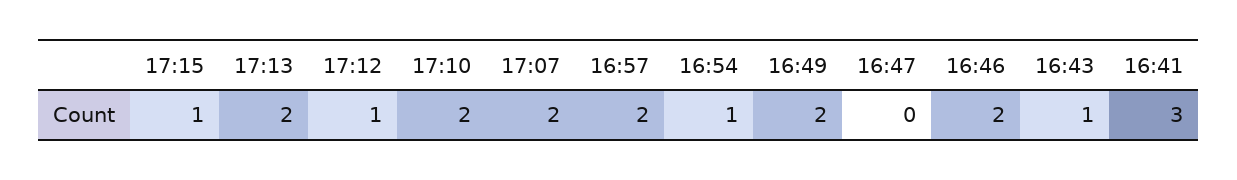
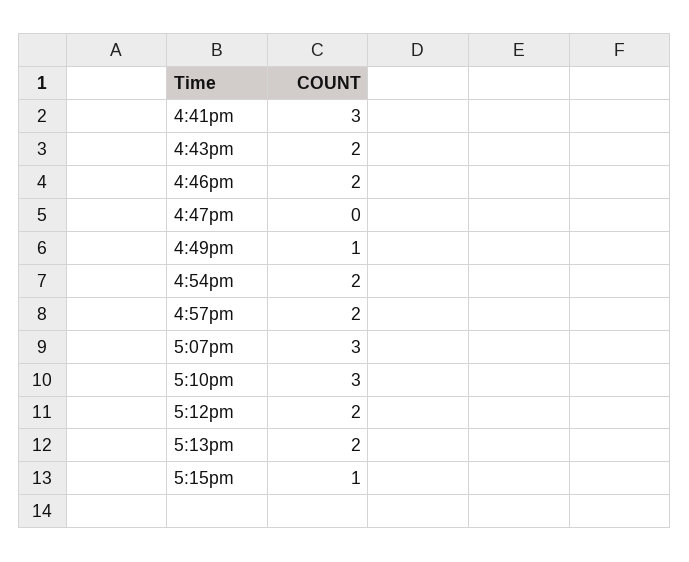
17:12: 1 -> 2
17:10: 2 -> 3
17:07: 2 -> 3
16:54: 1 -> 2
16:49: 2 -> 1
16:43: 1 -> 2

